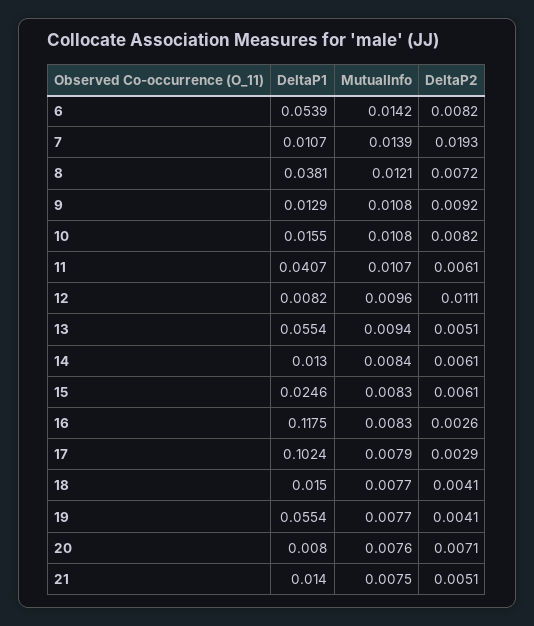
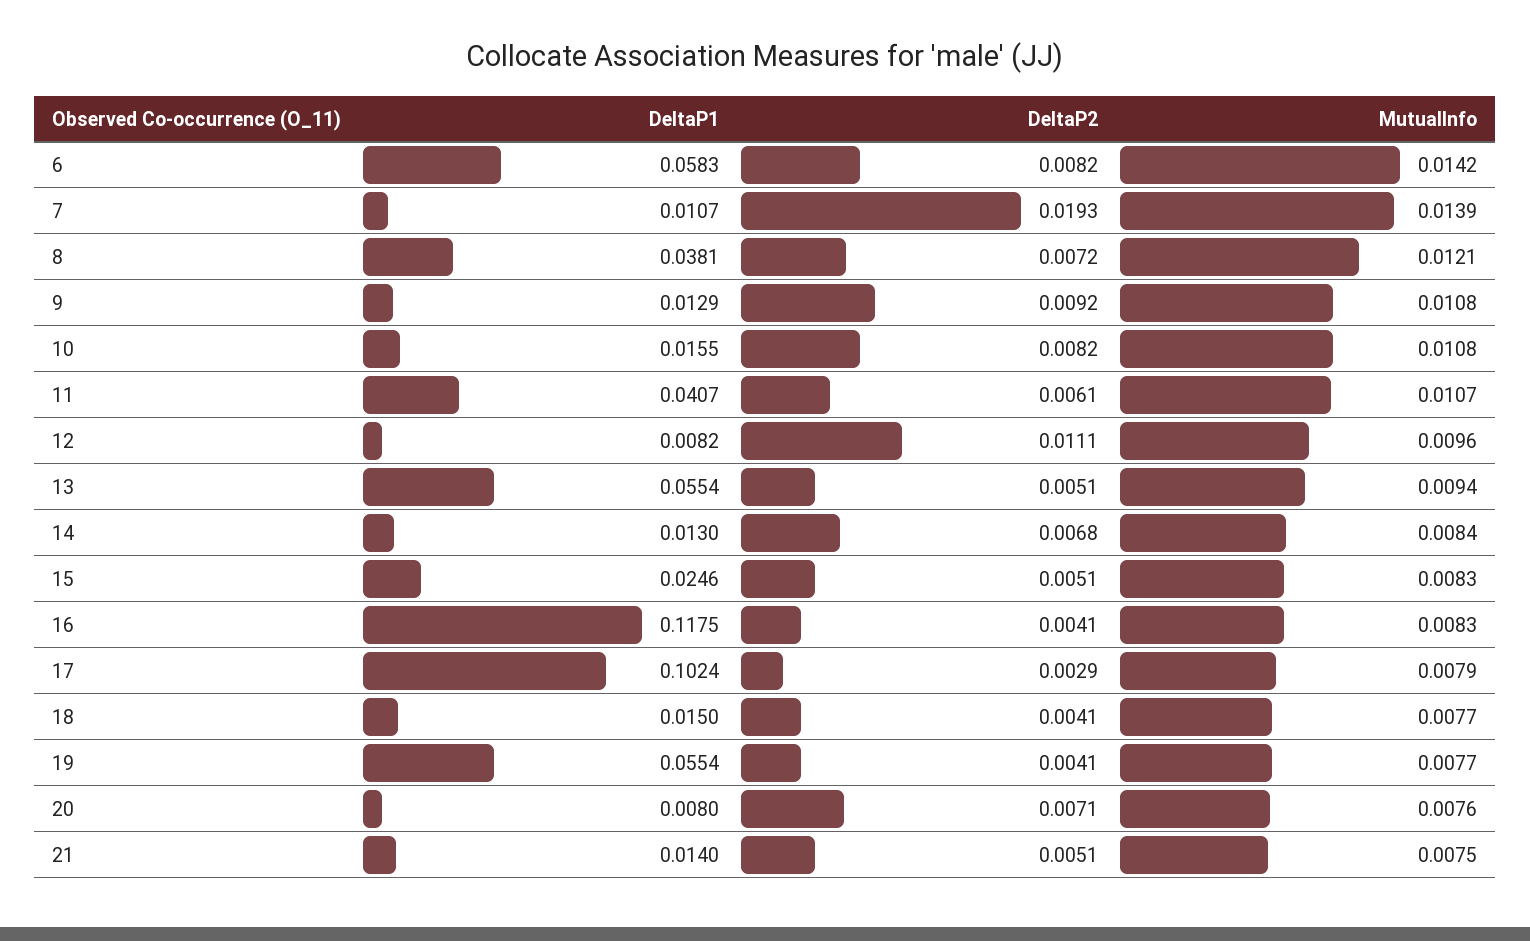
DeltaP1, 6: 0.0539 -> 0.0583
DeltaP2, 14: 0.0061 -> 0.0068
DeltaP2, 15: 0.0061 -> 0.0051
DeltaP2, 16: 0.0026 -> 0.0041

